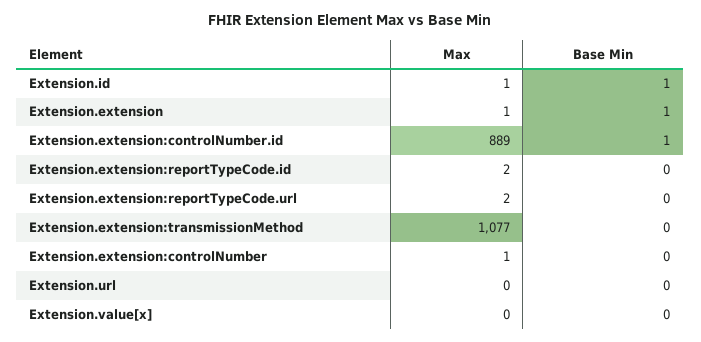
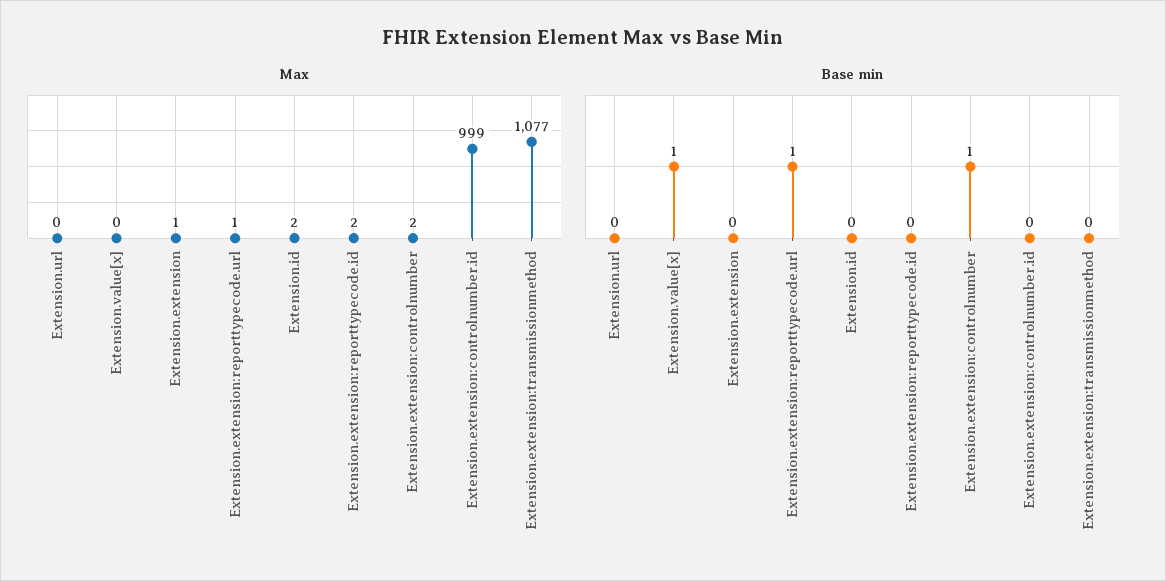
Max, Extension.id: 1 -> 2
Base Min, Extension.id: 1 -> 0
Base Min, Extension.extension: 1 -> 0
Max, Extension.extension:controlNumber.id: 889 -> 999
Base Min, Extension.extension:controlNumber.id: 1 -> 0
Max, Extension.extension:reportTypeCode.url: 2 -> 1
Base Min, Extension.extension:reportTypeCode.url: 0 -> 1
Max, Extension.extension:controlNumber: 1 -> 2
Base Min, Extension.extension:controlNumber: 0 -> 1
Base Min, Extension.value[x]: 0 -> 1

